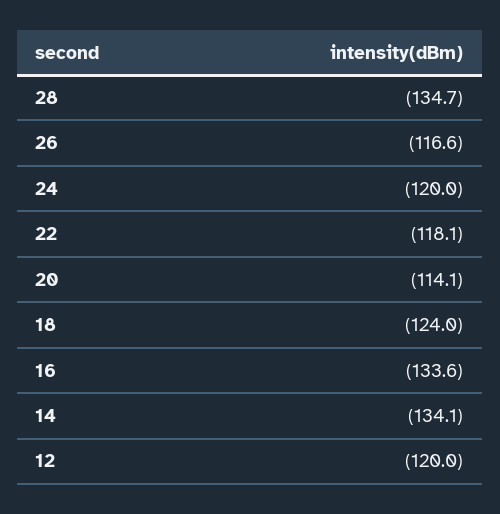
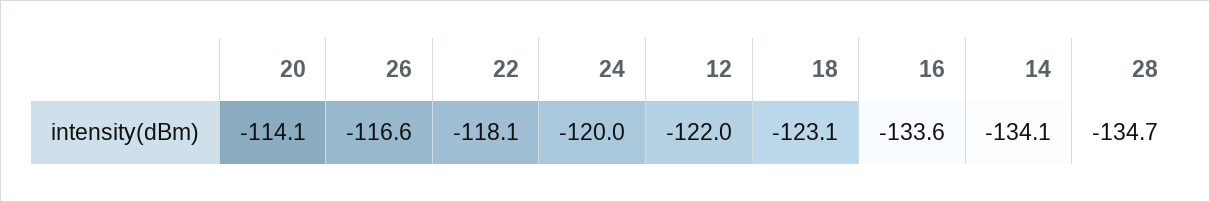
18: -124 -> -123.1
12: -120 -> -122

